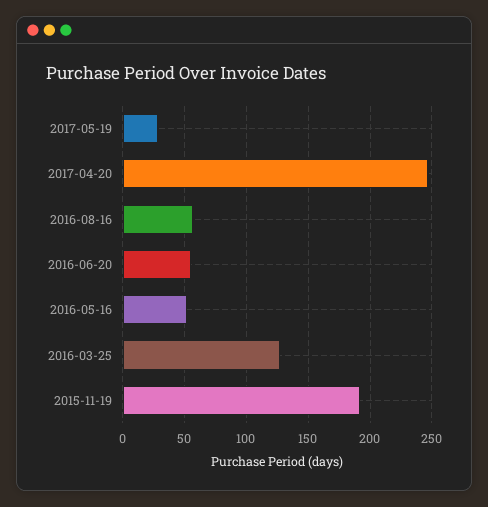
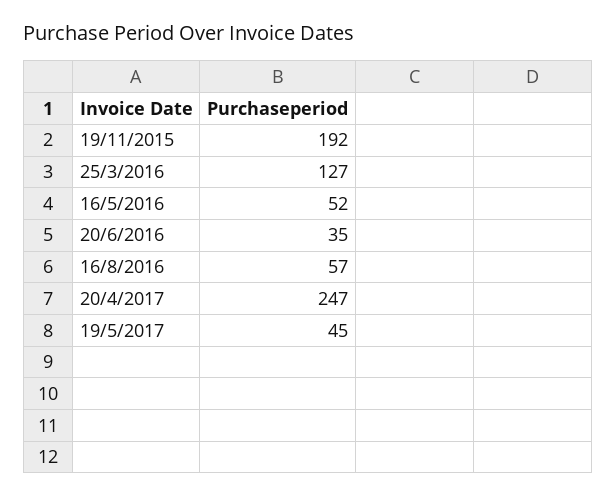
2017-05-19: 30 -> 45
2016-06-20: 55 -> 35

